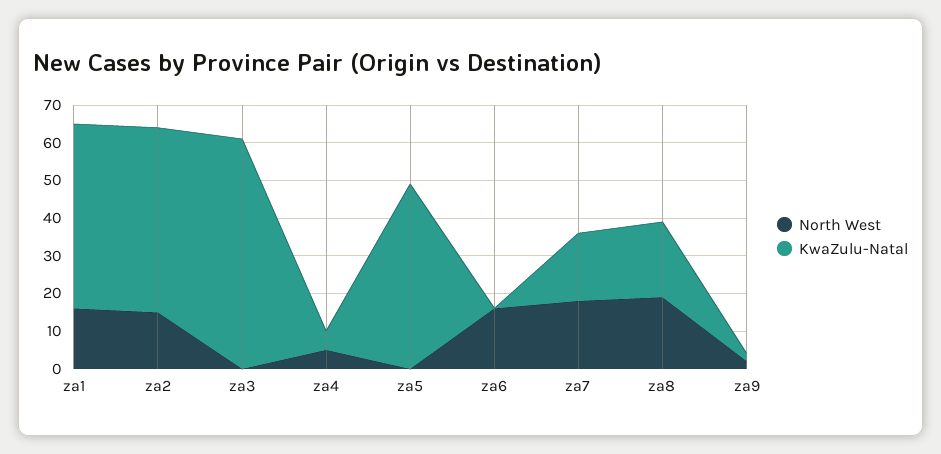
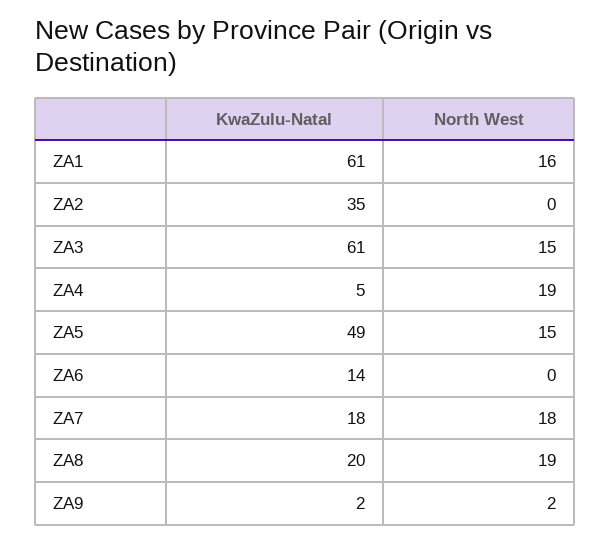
KwaZulu-Natal, za1: 50 -> 61
North West, za2: 15 -> 0
KwaZulu-Natal, za2: 50 -> 35
North West, za3: 0 -> 15
North West, za4: 5 -> 19
North West, za5: 0 -> 15
North West, za6: 15 -> 0
KwaZulu-Natal, za6: 0 -> 14

